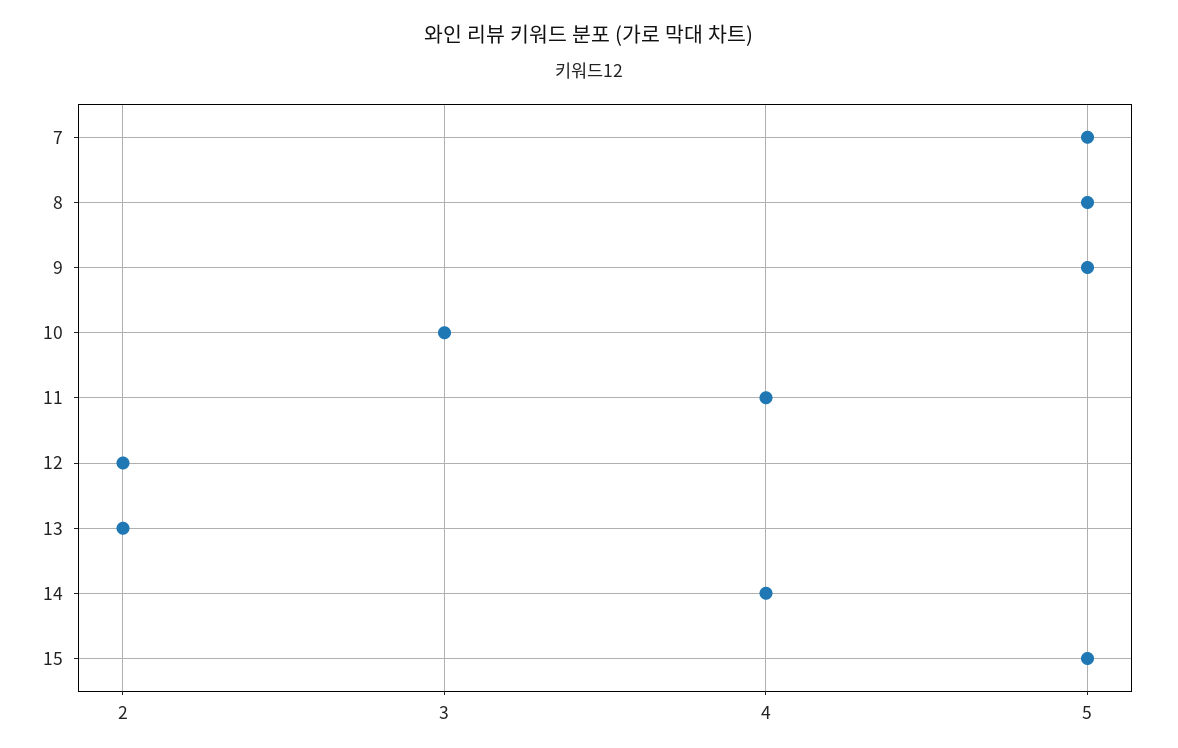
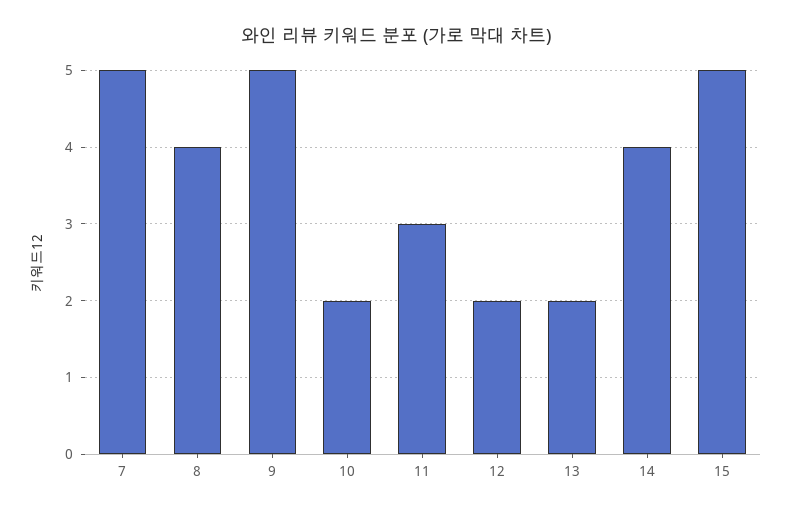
8: 5 -> 4
10: 3 -> 2
11: 4 -> 3

